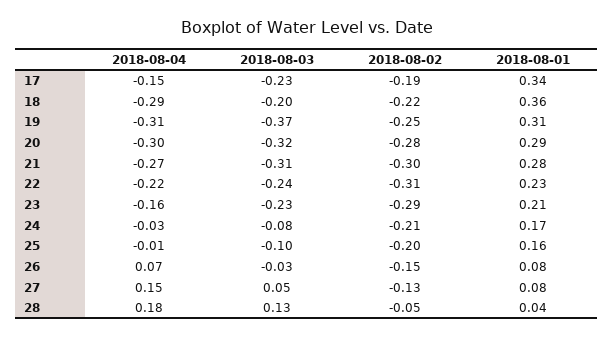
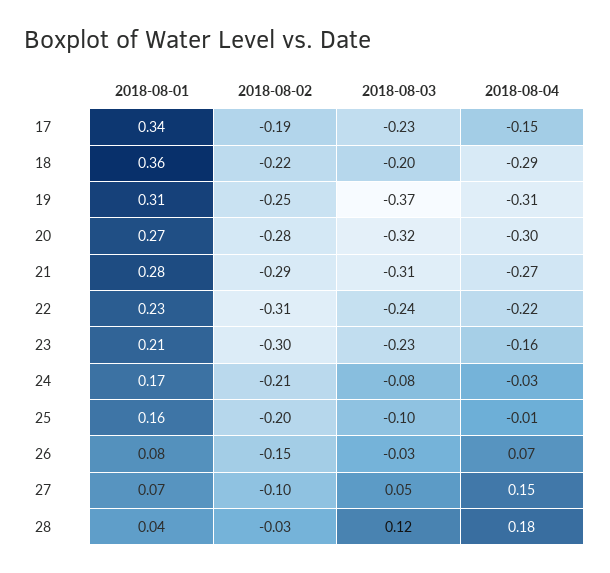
2018-08-01, 20: 0.29 -> 0.27
2018-08-02, 21: -0.3 -> -0.29
2018-08-02, 23: -0.29 -> -0.3
2018-08-02, 27: -0.13 -> -0.1
2018-08-01, 27: 0.08 -> 0.07
2018-08-03, 28: 0.13 -> 0.12
2018-08-02, 28: -0.05 -> -0.03

